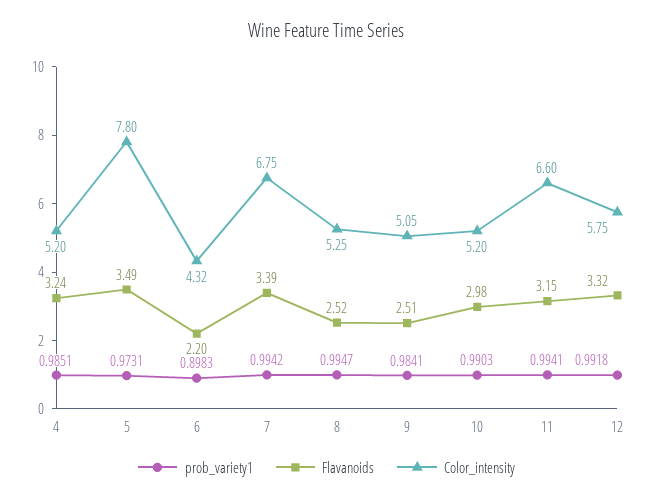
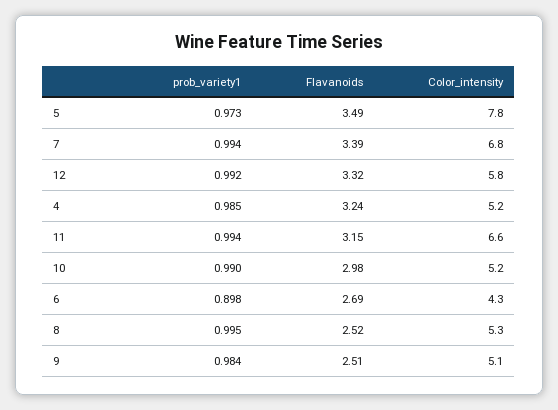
Flavanoids, 6: 2.2 -> 2.69

